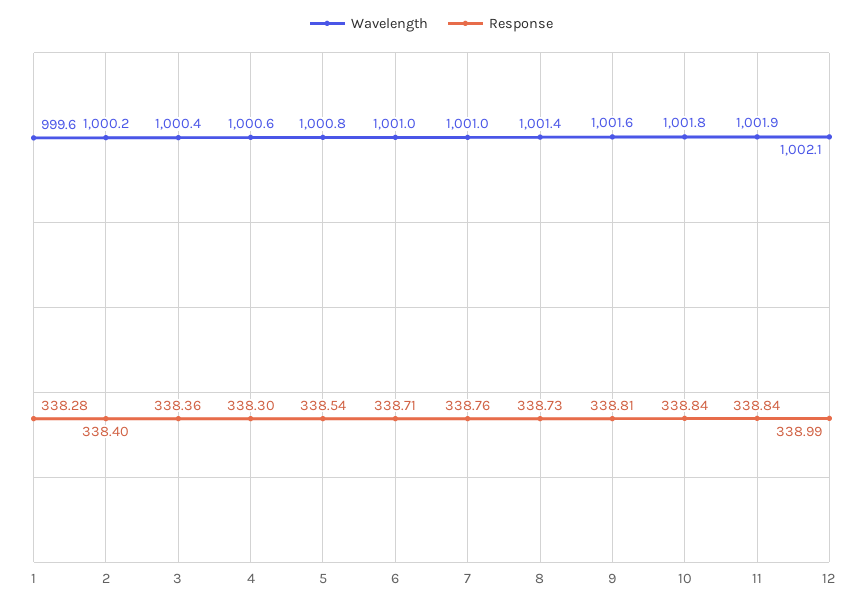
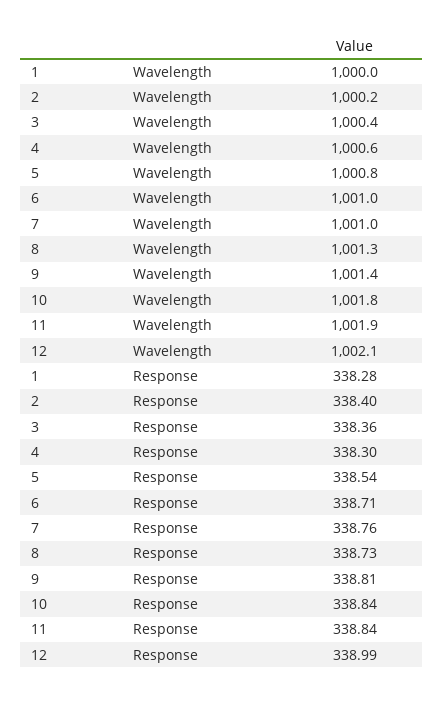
Wavelength, 1: 999.6 -> 1000
Wavelength, 8: 1001.4 -> 1001.3
Wavelength, 9: 1001.6 -> 1001.4

